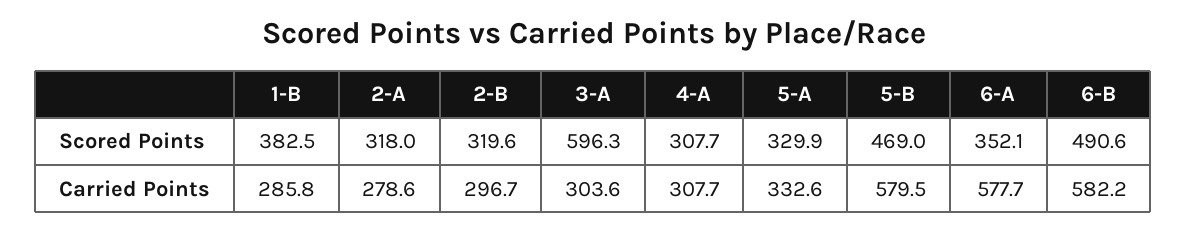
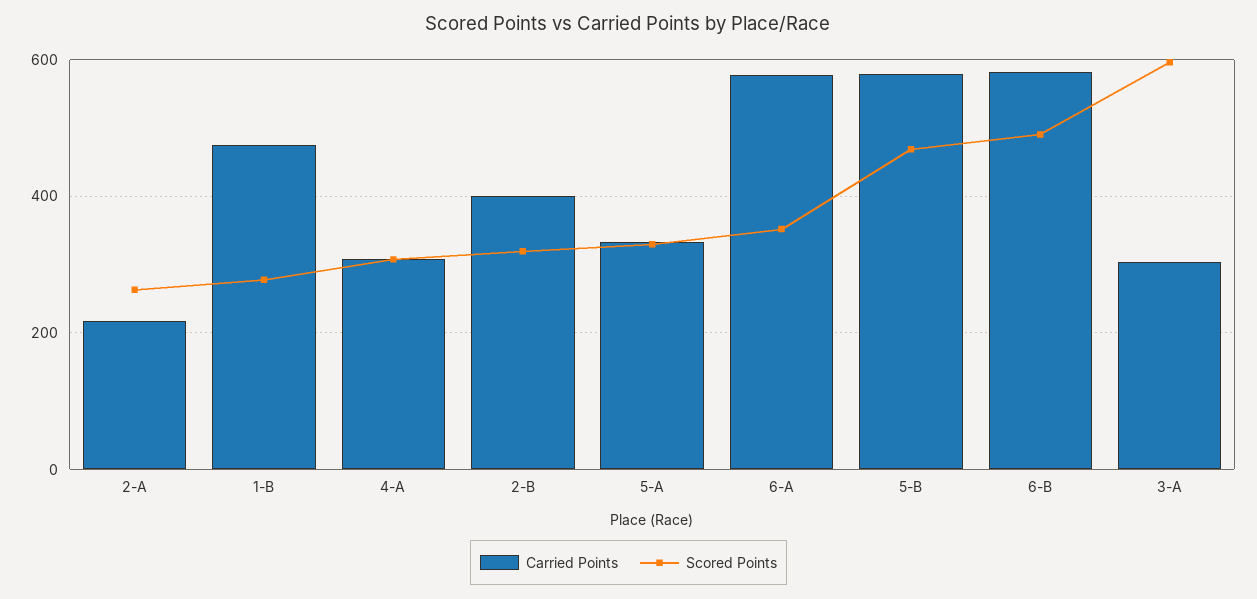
Scored Points, 1-B: 382.5 -> 280
Scored Points, 2-A: 318 -> 260
Carried Points, 1-B: 285.8 -> 480
Carried Points, 2-A: 278.6 -> 220
Carried Points, 2-B: 296.7 -> 400

